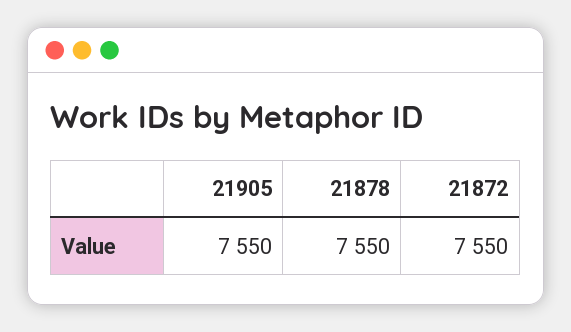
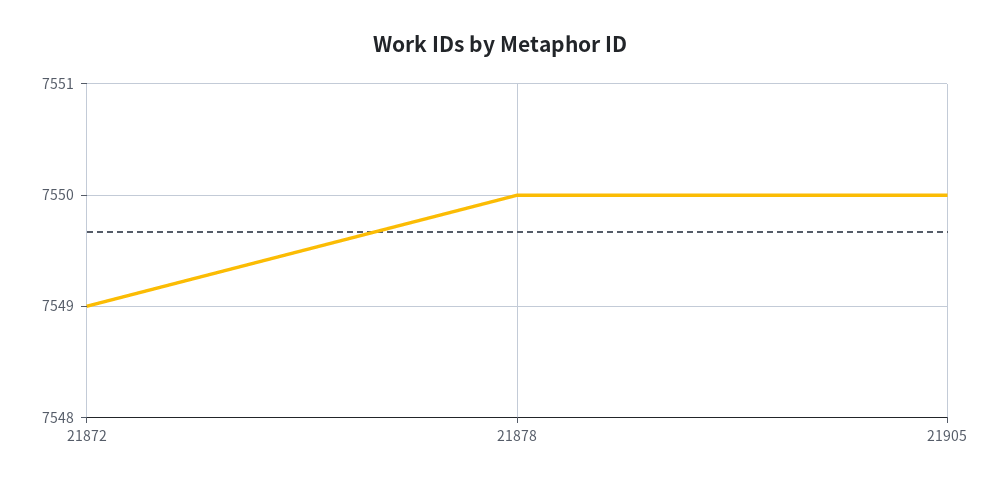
21872: 7550 -> 7549

